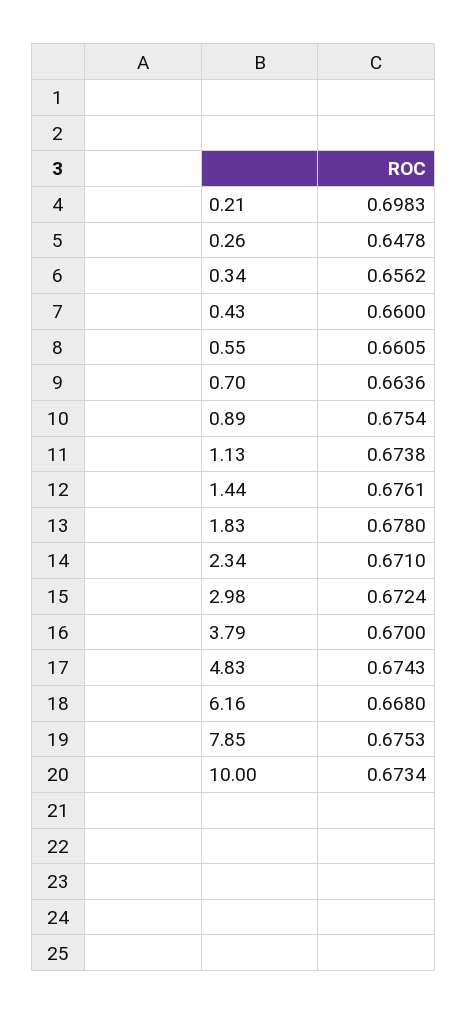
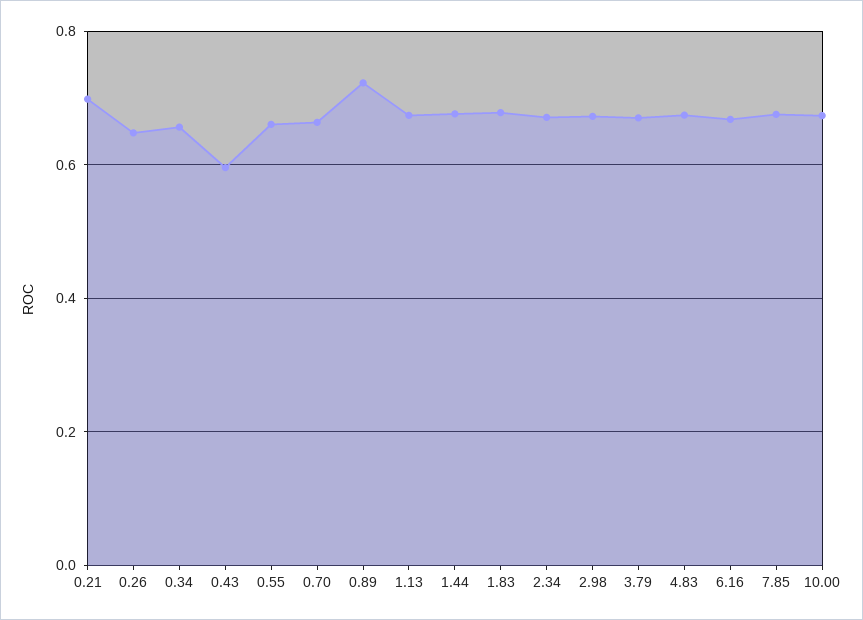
0.43: 0.66 -> 0.6
0.89: 0.6754 -> 0.72

